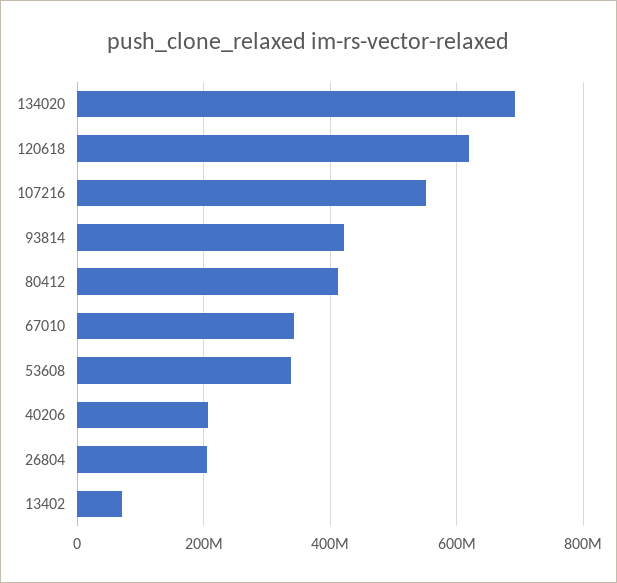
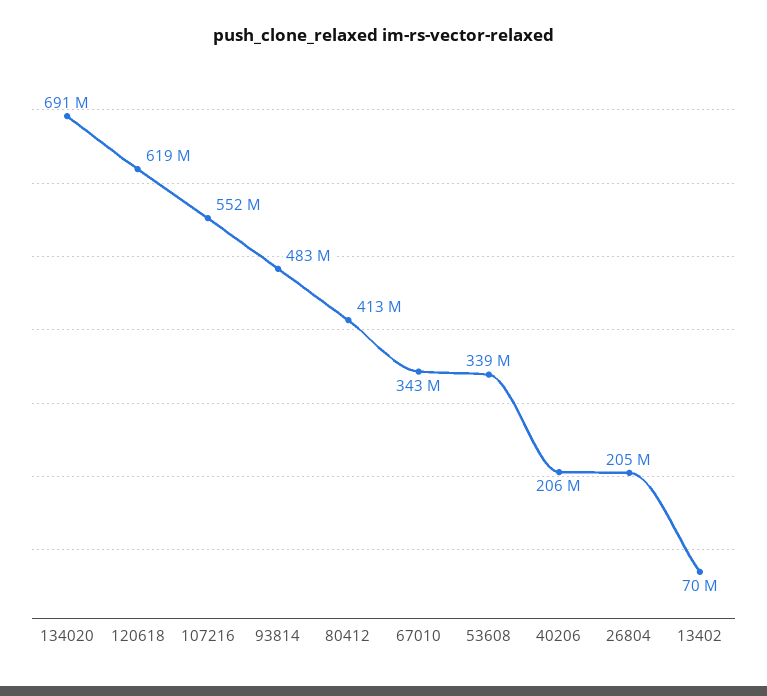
93814: 420000000 -> 483000000

